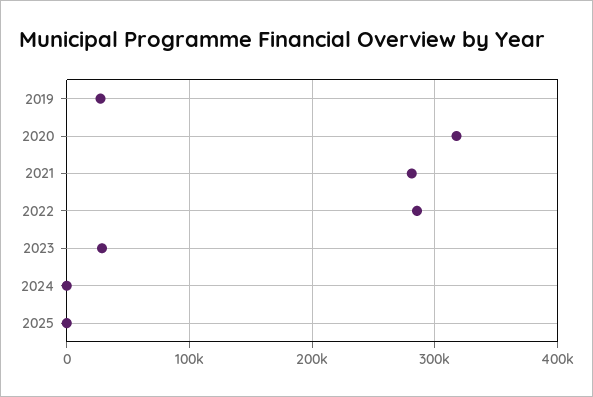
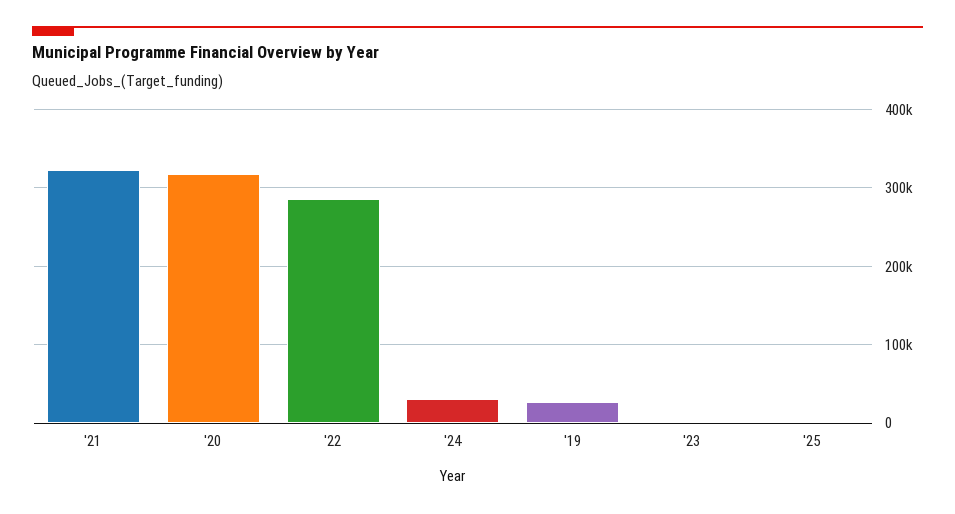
2021: 280000 -> 320000
2023: 30000 -> 0
2024: 0 -> 30000

